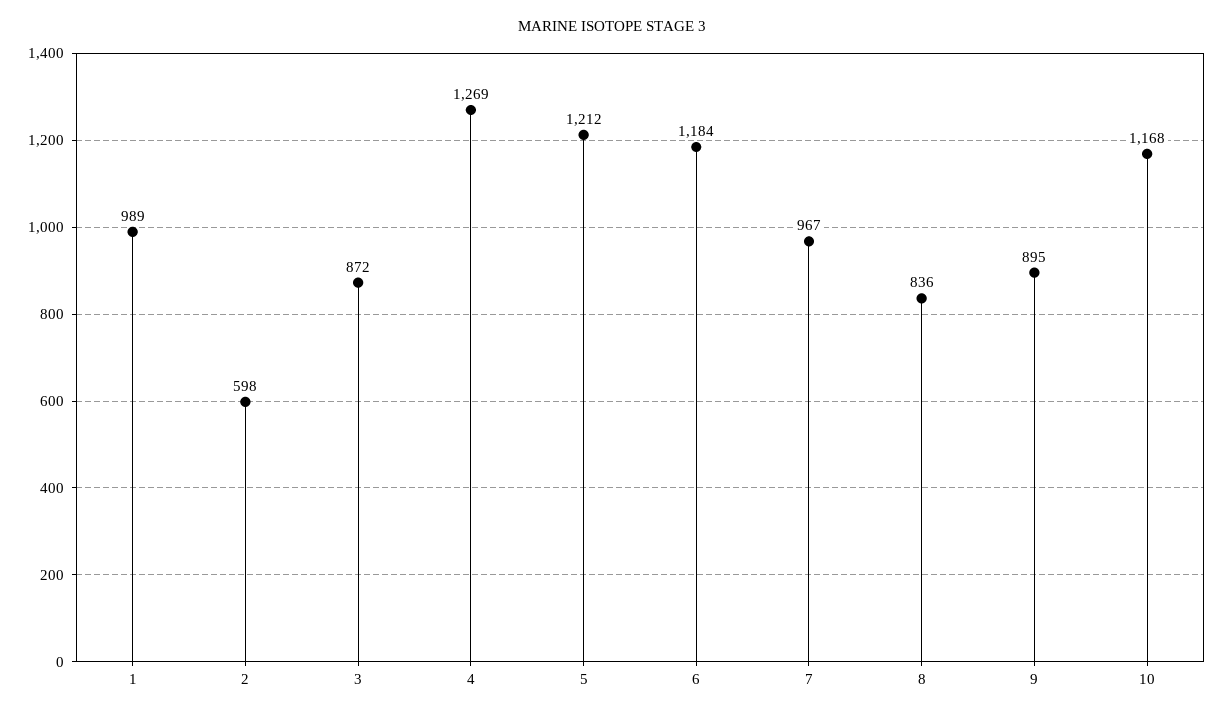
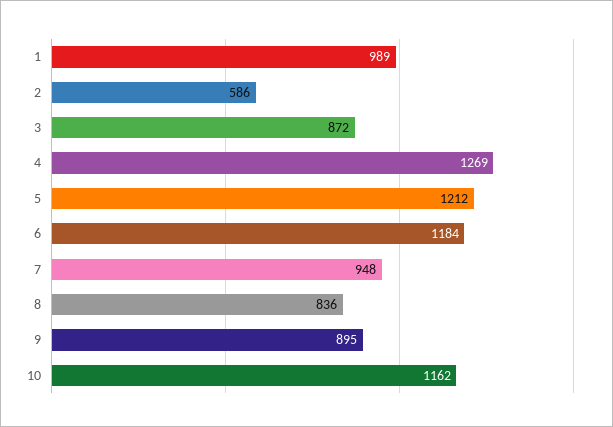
2: 598 -> 586
7: 967 -> 948
10: 1168 -> 1162

